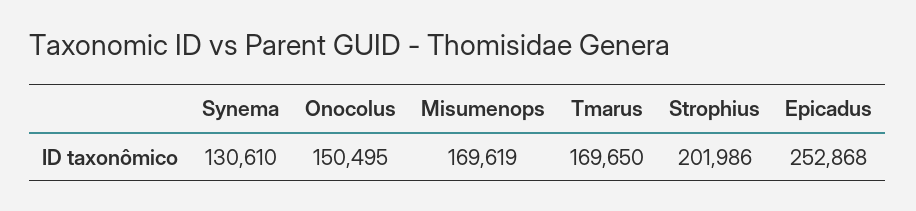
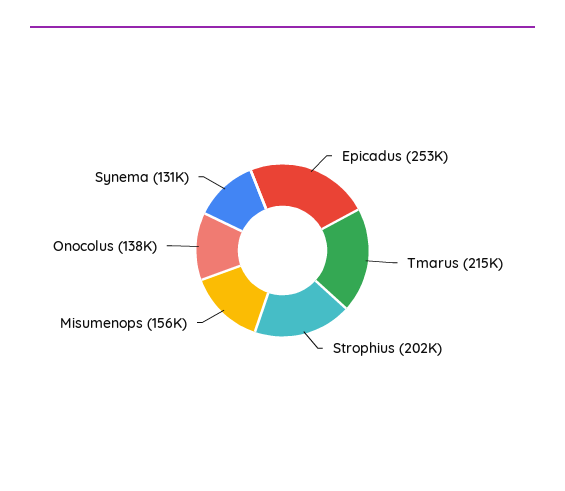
Onocolus: 150495 -> 138000
Misumenops: 169619 -> 156000
Tmarus: 169650 -> 215000

